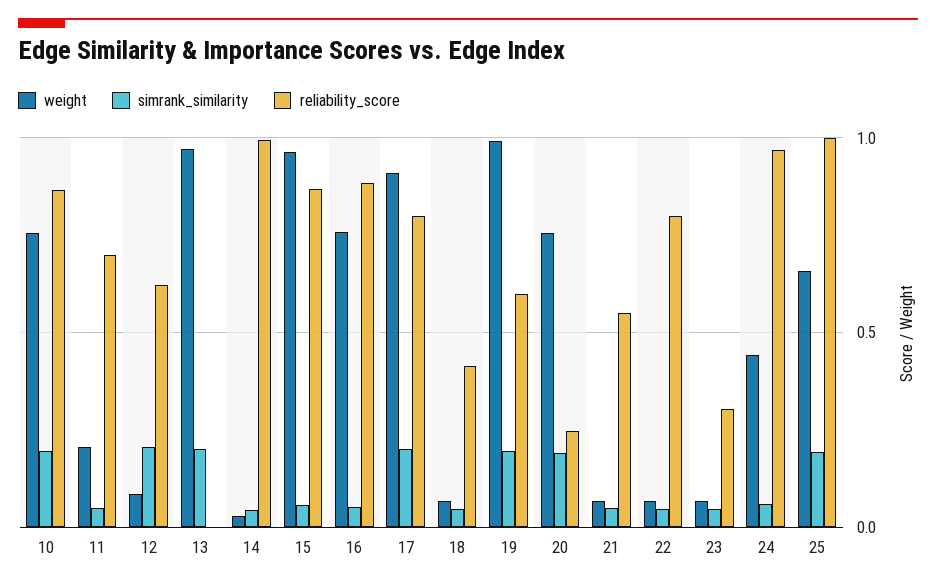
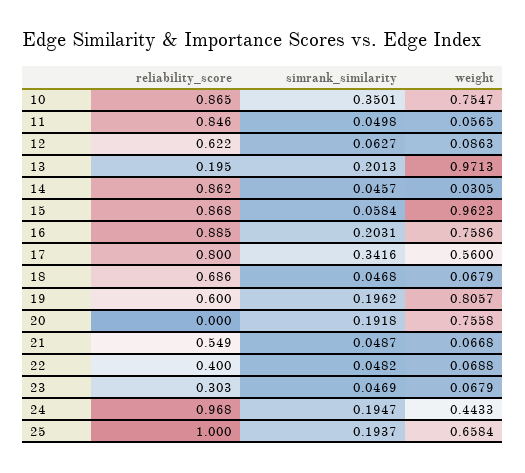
simrank_similarity, 10: 0.2 -> 0.3501
weight, 11: 0.2 -> 0.0565
reliability_score, 11: 0.7 -> 0.846
simrank_similarity, 12: 0.2 -> 0.0627
reliability_score, 13: 0 -> 0.195
reliability_score, 14: 1 -> 0.862
simrank_similarity, 16: 0.05 -> 0.2031
weight, 17: 0.9 -> 0.56
simrank_similarity, 17: 0.2 -> 0.3416
reliability_score, 18: 0.4 -> 0.686
weight, 19: 1 -> 0.8057
reliability_score, 20: 0.25 -> 0
reliability_score, 22: 0.8 -> 0.4
simrank_similarity, 24: 0.05 -> 0.1947

